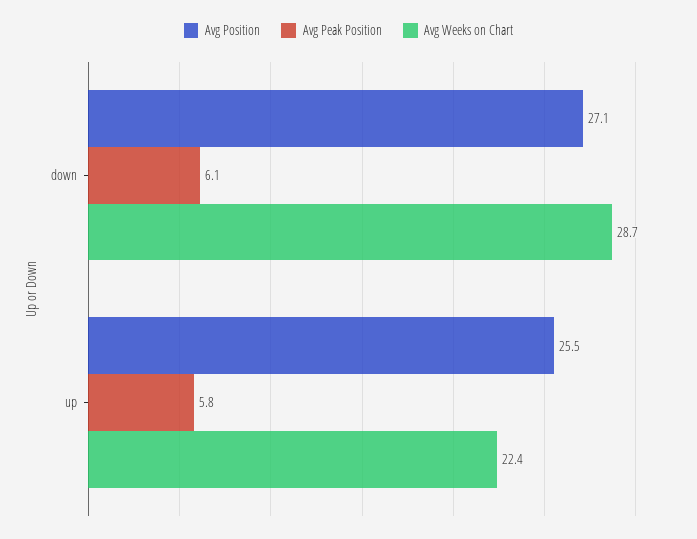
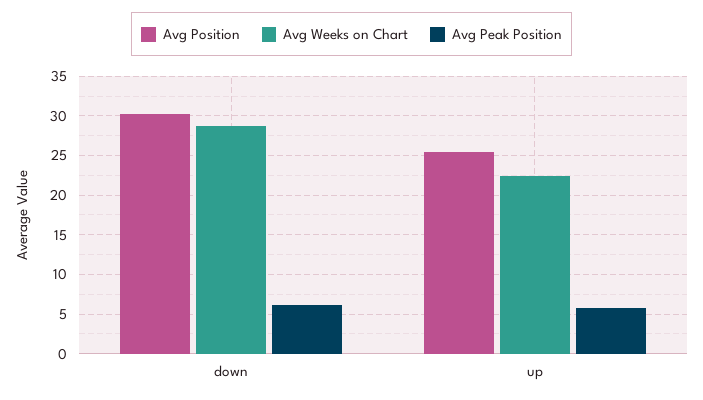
Avg Position, down: 27.1 -> 30

